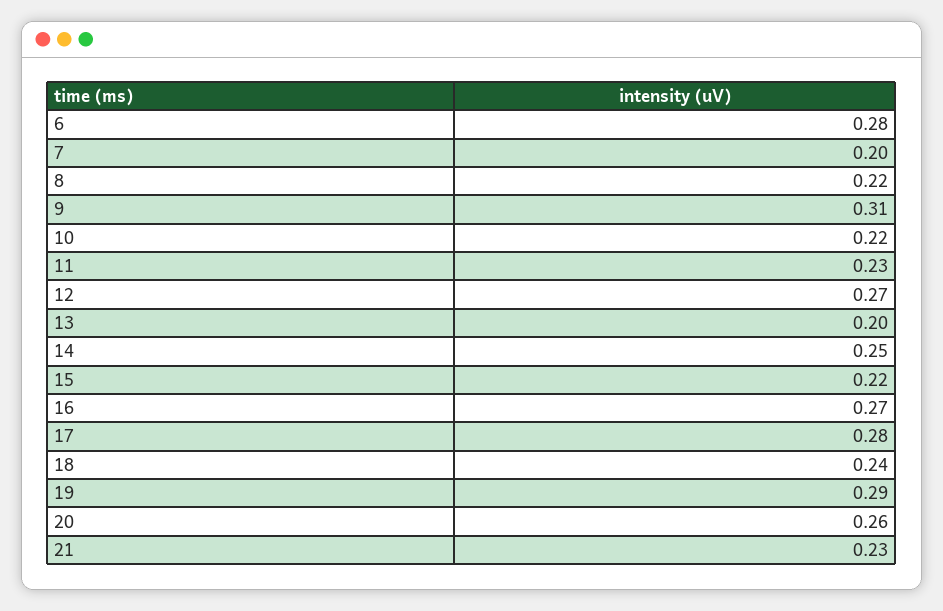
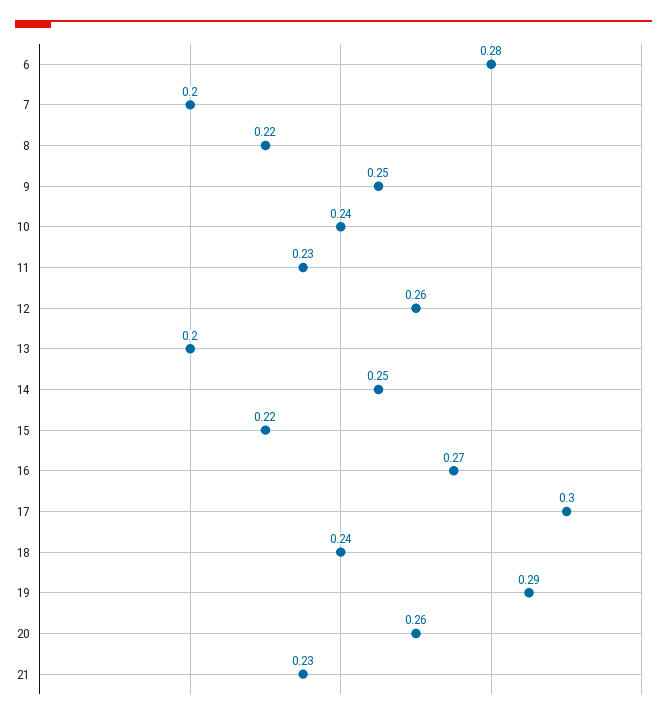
9: 0.31 -> 0.25
10: 0.22 -> 0.24
12: 0.27 -> 0.26
17: 0.28 -> 0.3

